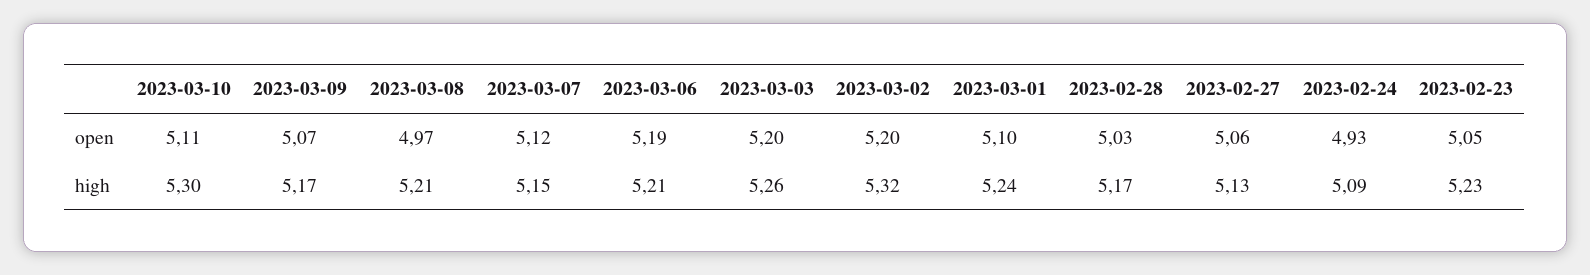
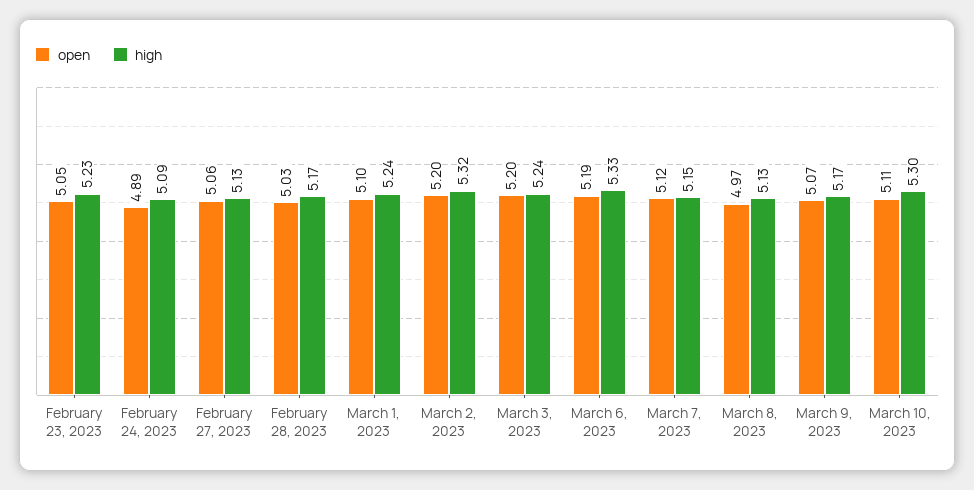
open, 2023-02-24: 4.93 -> 4.89
high, 2023-03-08: 5.21 -> 5.13
high, 2023-03-06: 5.21 -> 5.33
high, 2023-03-03: 5.26 -> 5.24

